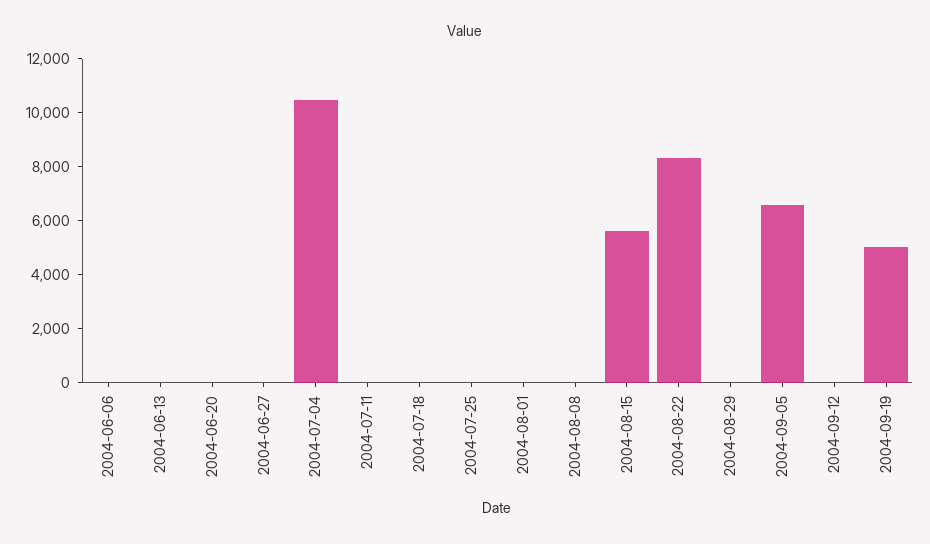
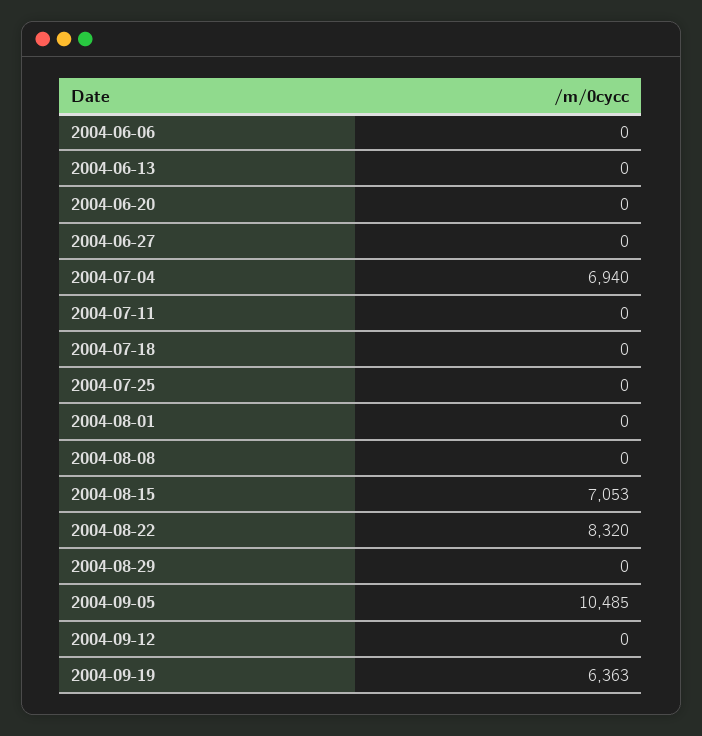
2004-07-04: 10500 -> 6940
2004-08-15: 5500 -> 7053
2004-09-05: 6500 -> 10485
2004-09-19: 5000 -> 6363

